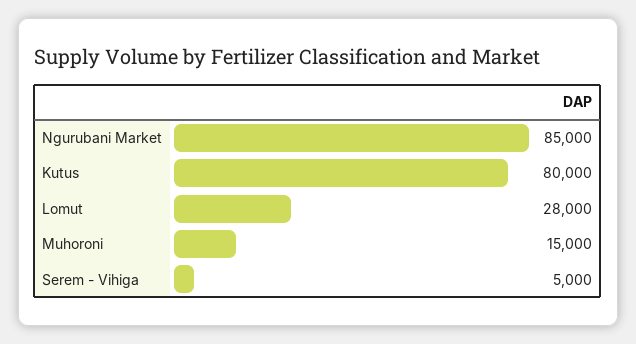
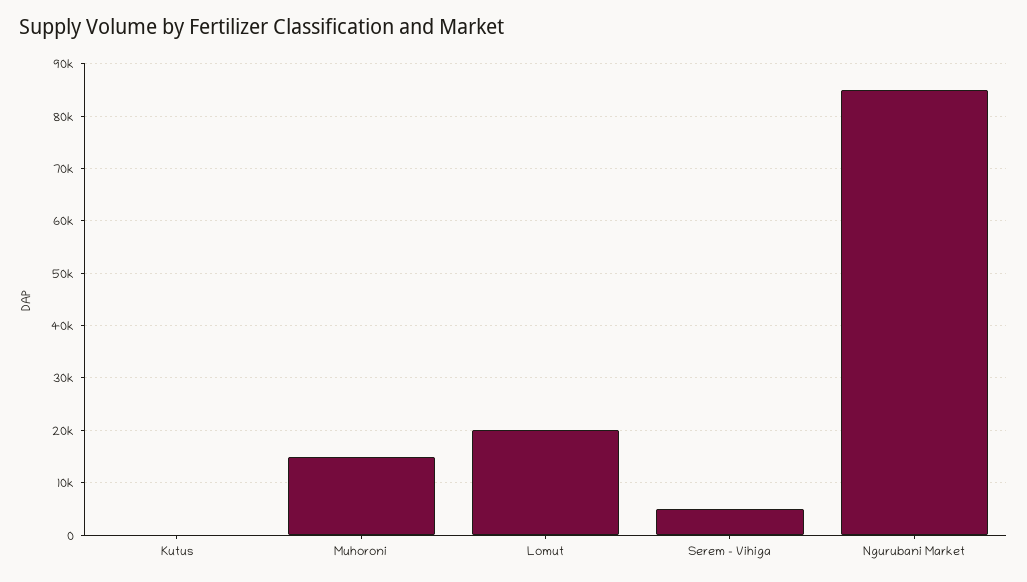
Kutus: 80000 -> 0
Lomut: 28000 -> 20000

